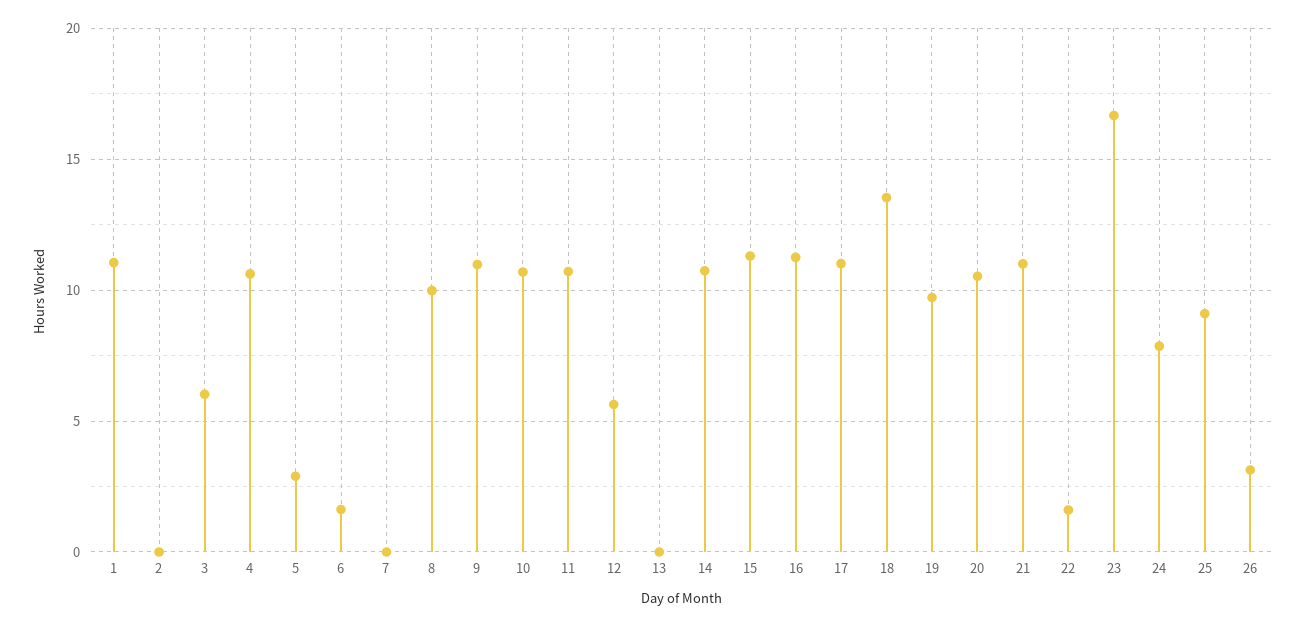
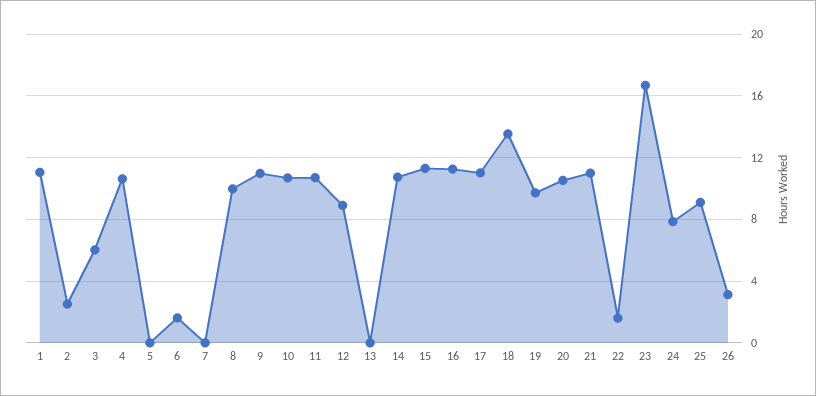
2: 0 -> 2.5
5: 3 -> 0
12: 5.5 -> 9

